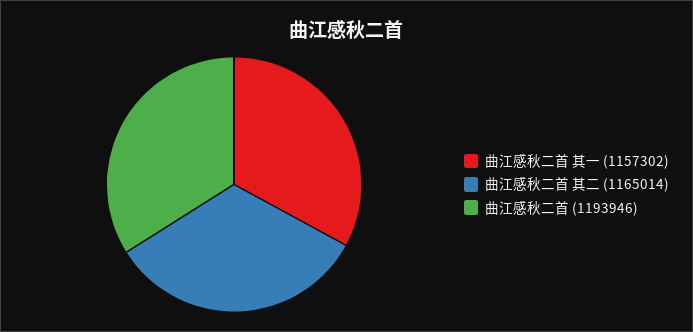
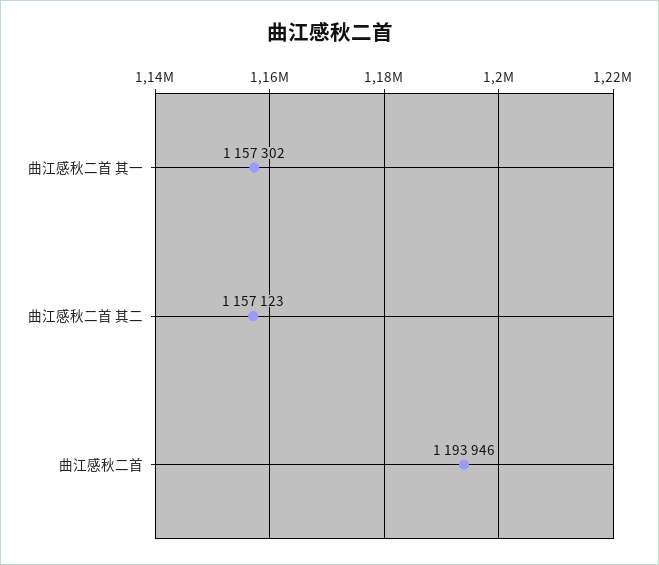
曲江感秋二首 其二: 1165014 -> 1157123

